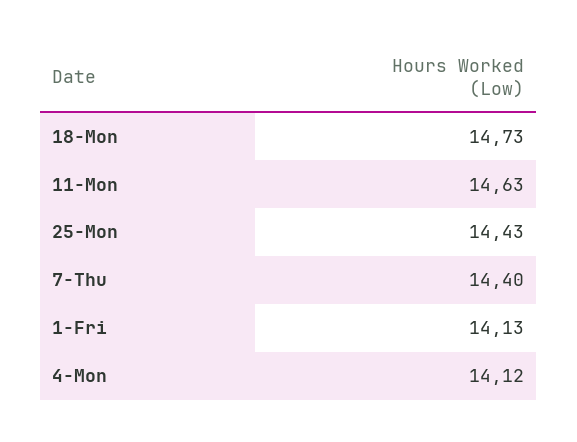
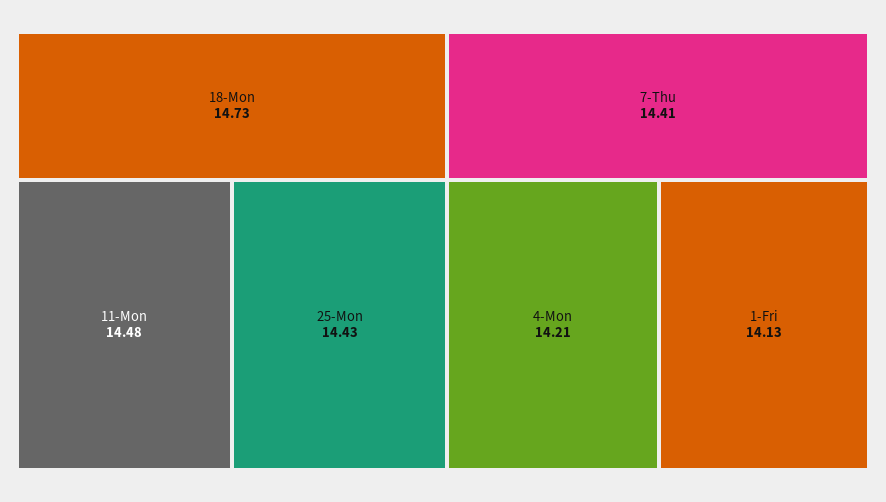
11-Mon: 14.63 -> 14.48
7-Thu: 14.4 -> 14.41
4-Mon: 14.12 -> 14.21

